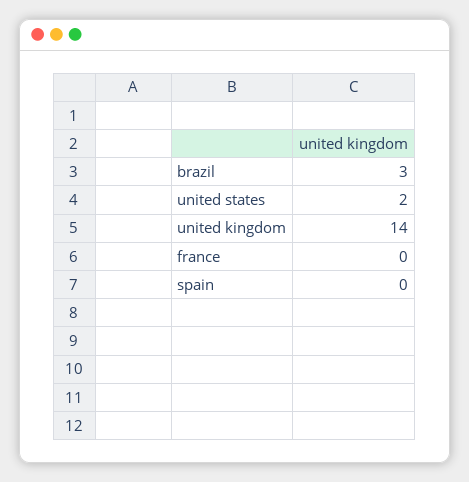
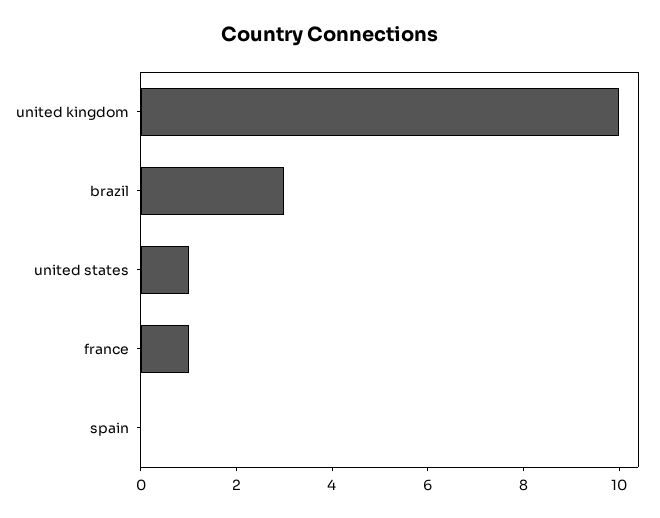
united states: 2 -> 1
united kingdom: 14 -> 10
france: 0 -> 1

